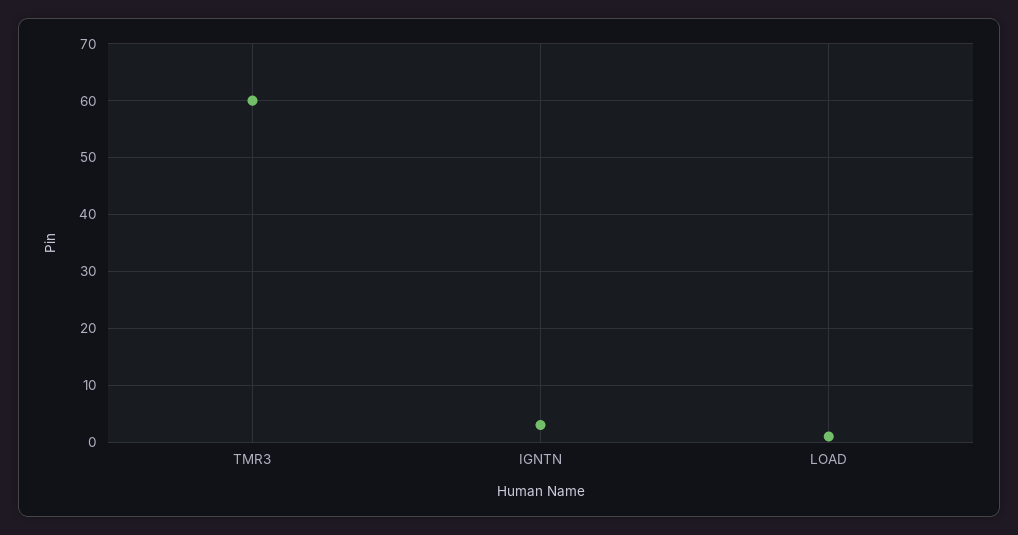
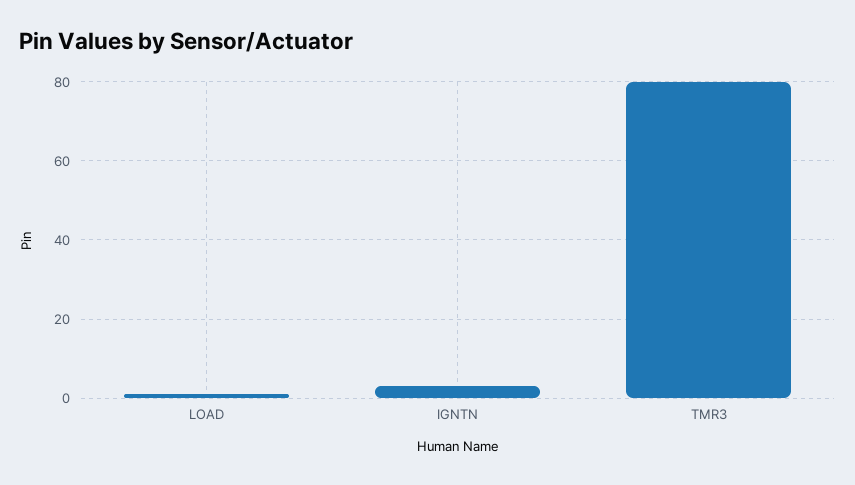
TMR3: 60 -> 80

